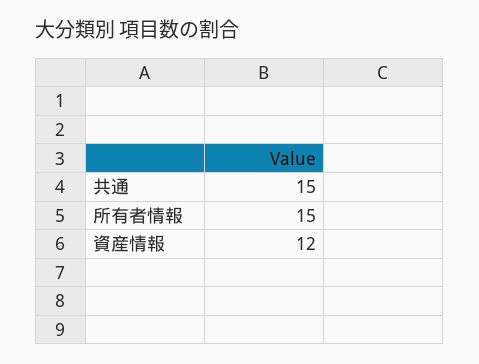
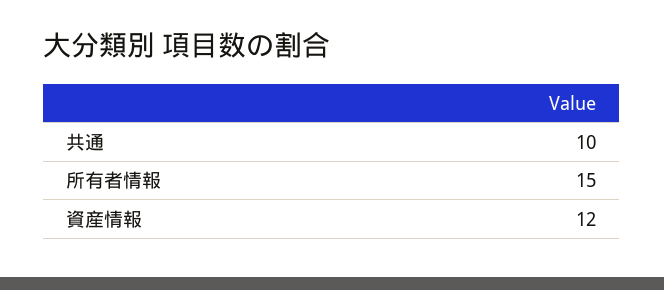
共通: 15 -> 10

